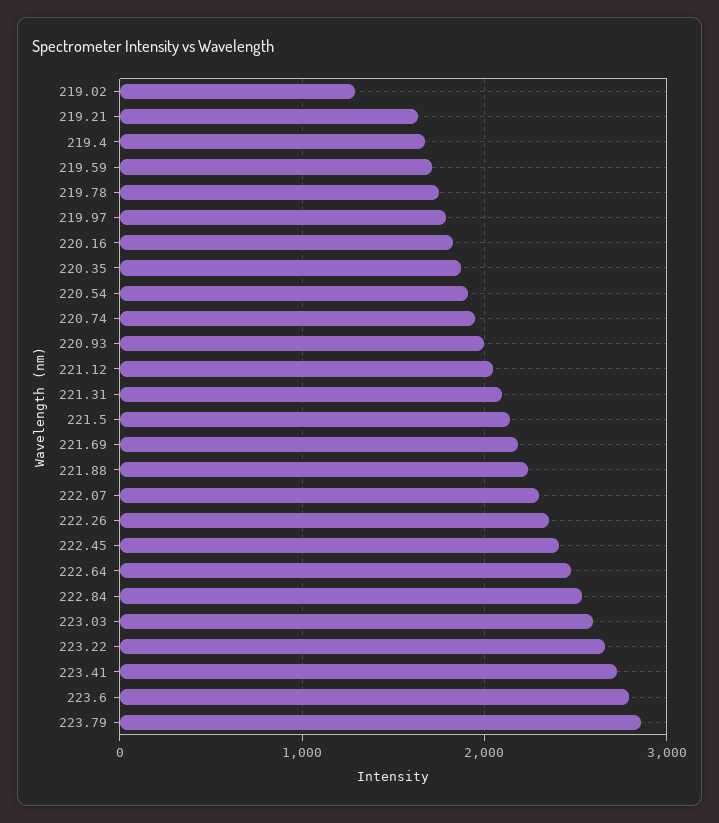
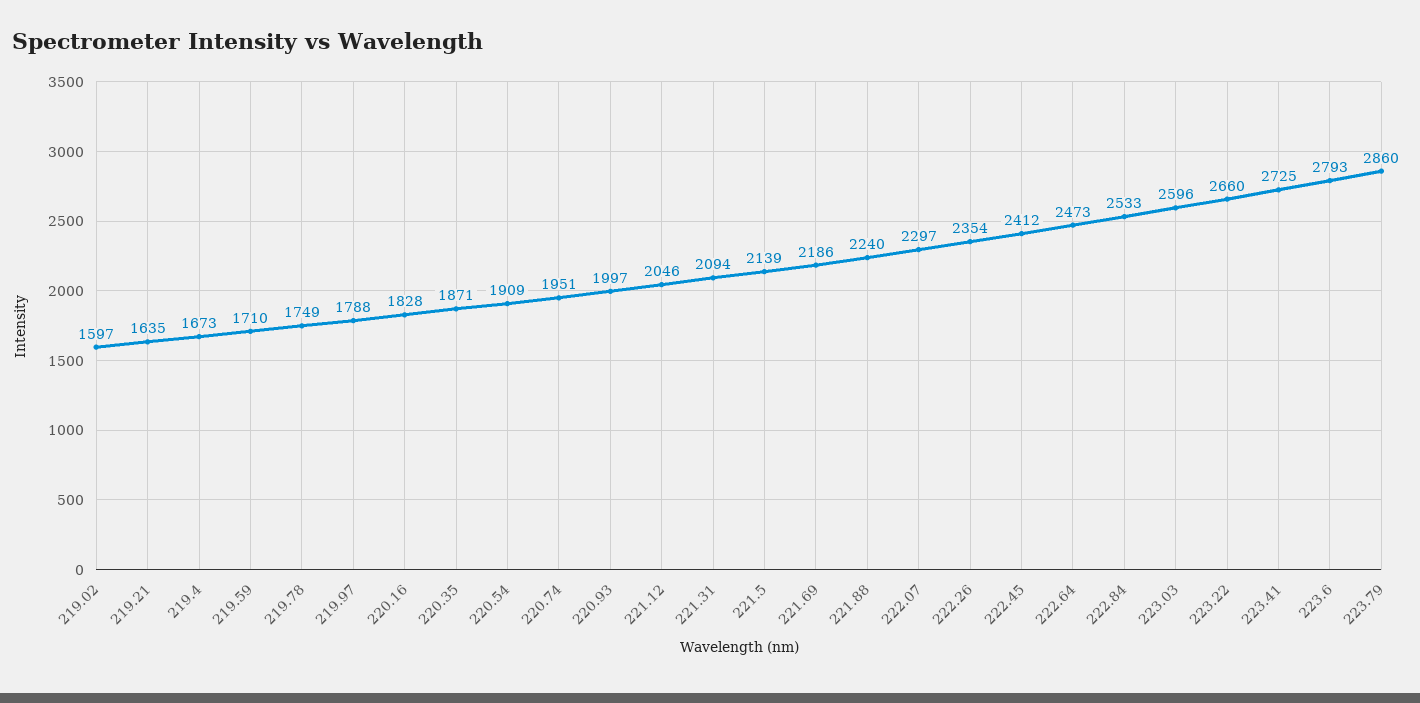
219.02: 1300 -> 1597

